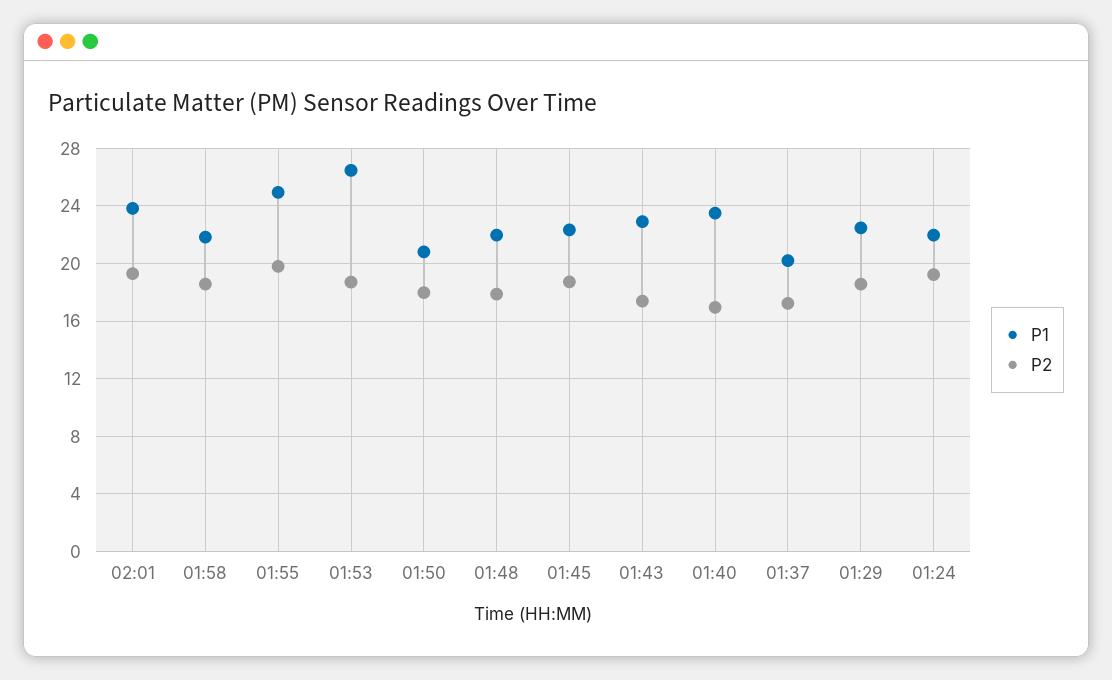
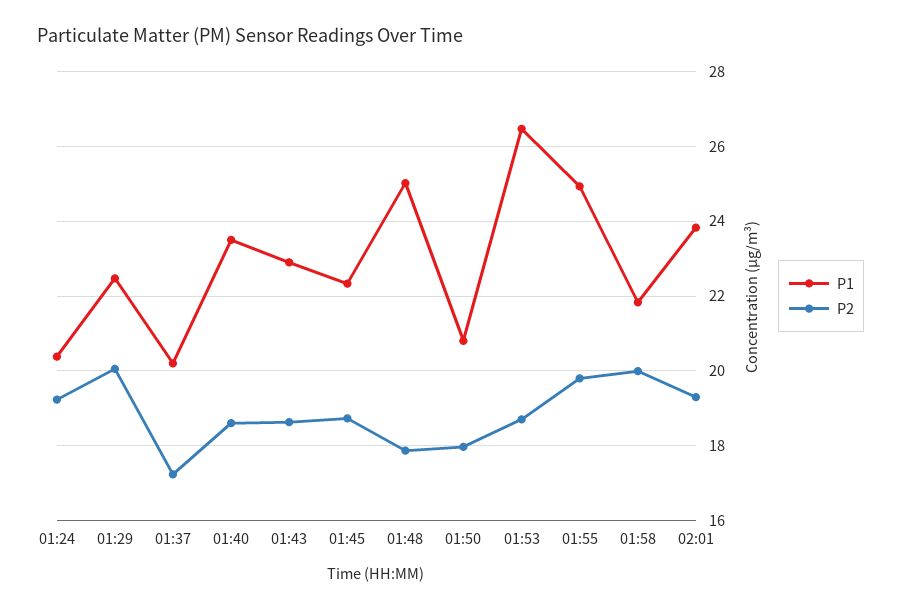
P2, 01:58: 18.5 -> 20
P1, 01:48: 22 -> 25
P2, 01:43: 17.5 -> 18.6
P2, 01:40: 17 -> 18.6
P2, 01:29: 18.5 -> 20
P1, 01:24: 22 -> 20.4

